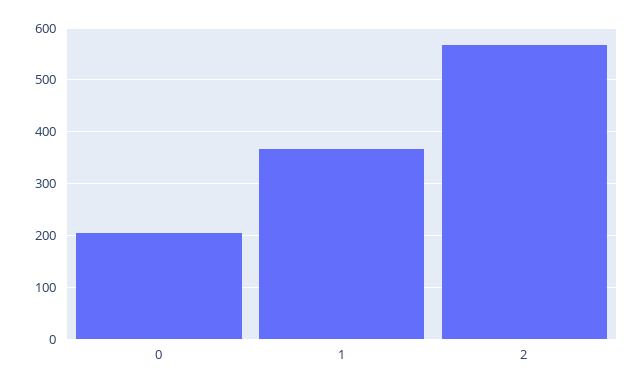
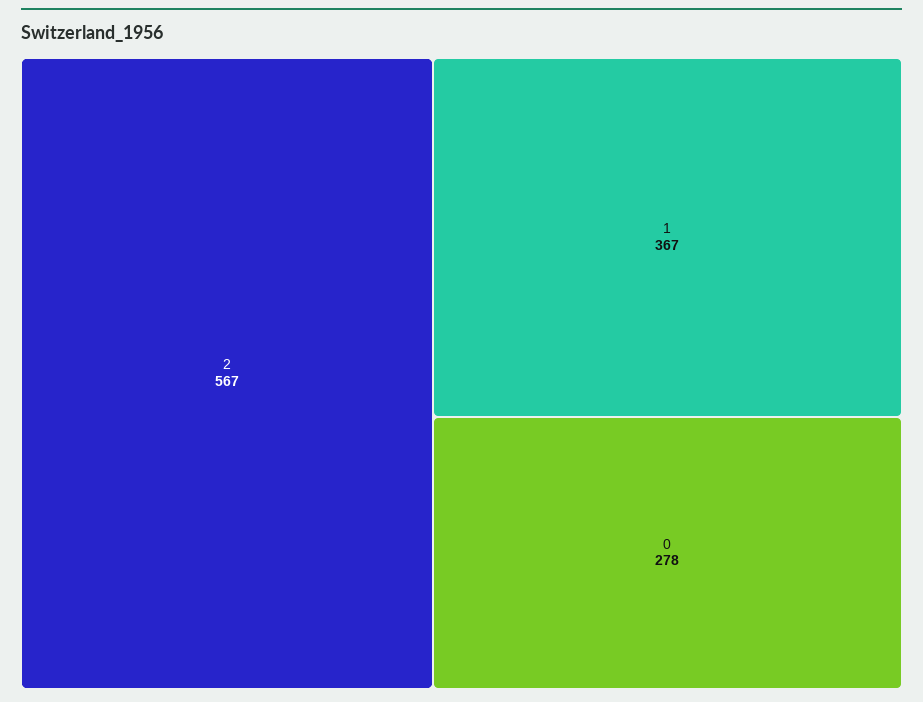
0: 200 -> 278

